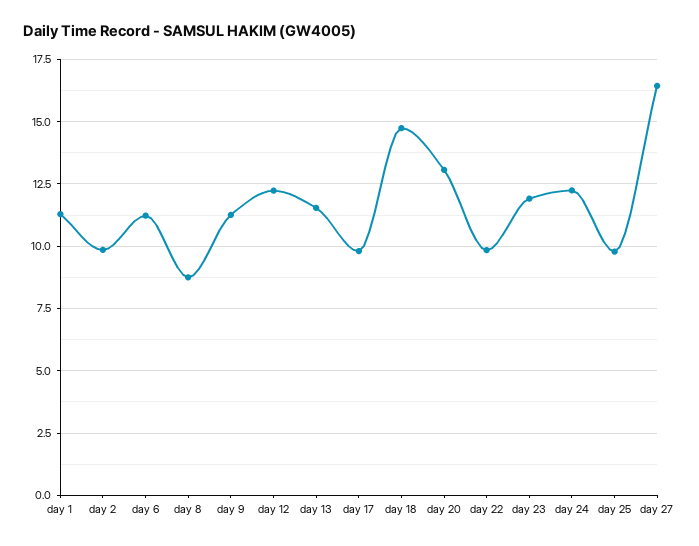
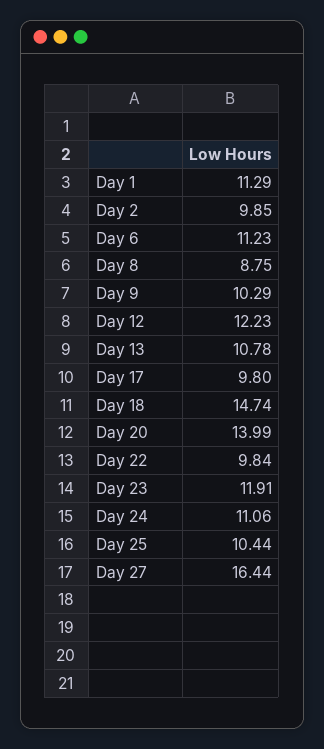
day 9: 11.25 -> 10.29
day 13: 11.5 -> 10.78
day 20: 13 -> 13.99
day 24: 12.25 -> 11.06
day 25: 9.75 -> 10.44

